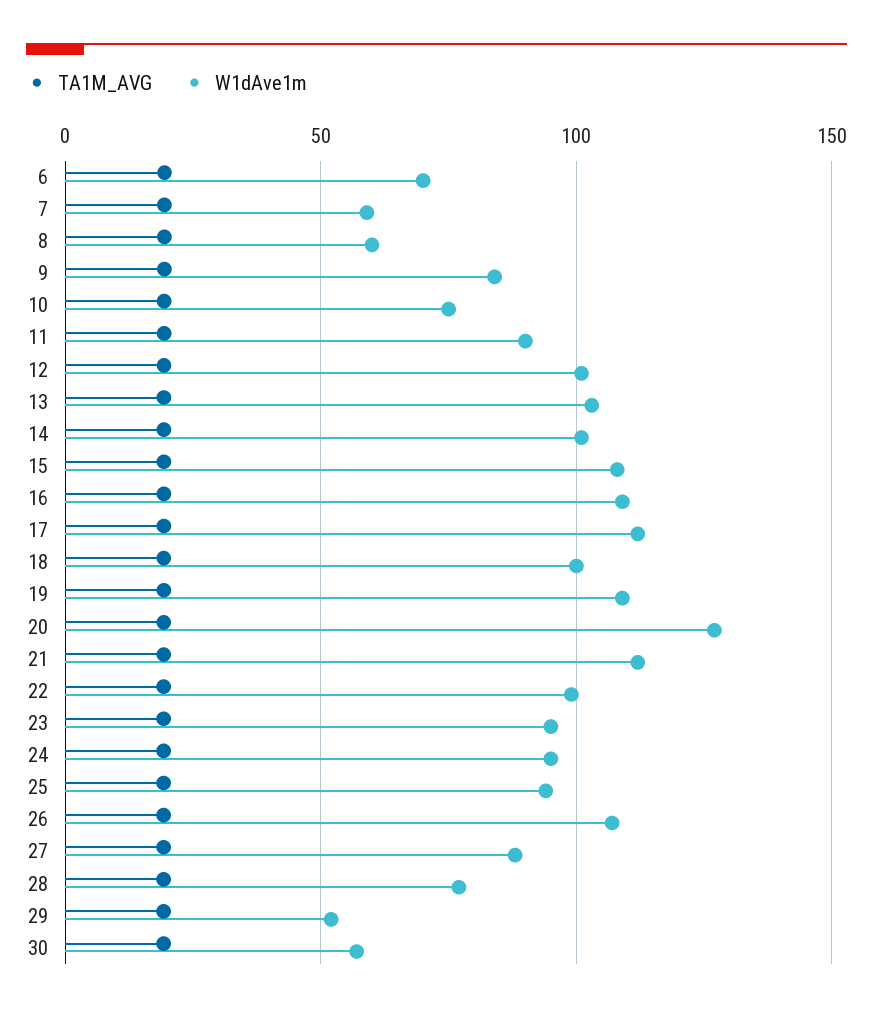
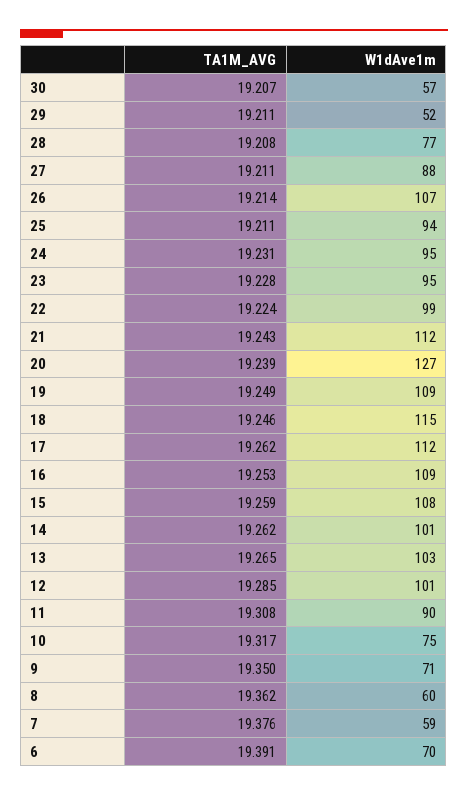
W1dAve1m, 9: 85 -> 71
W1dAve1m, 18: 100 -> 115

